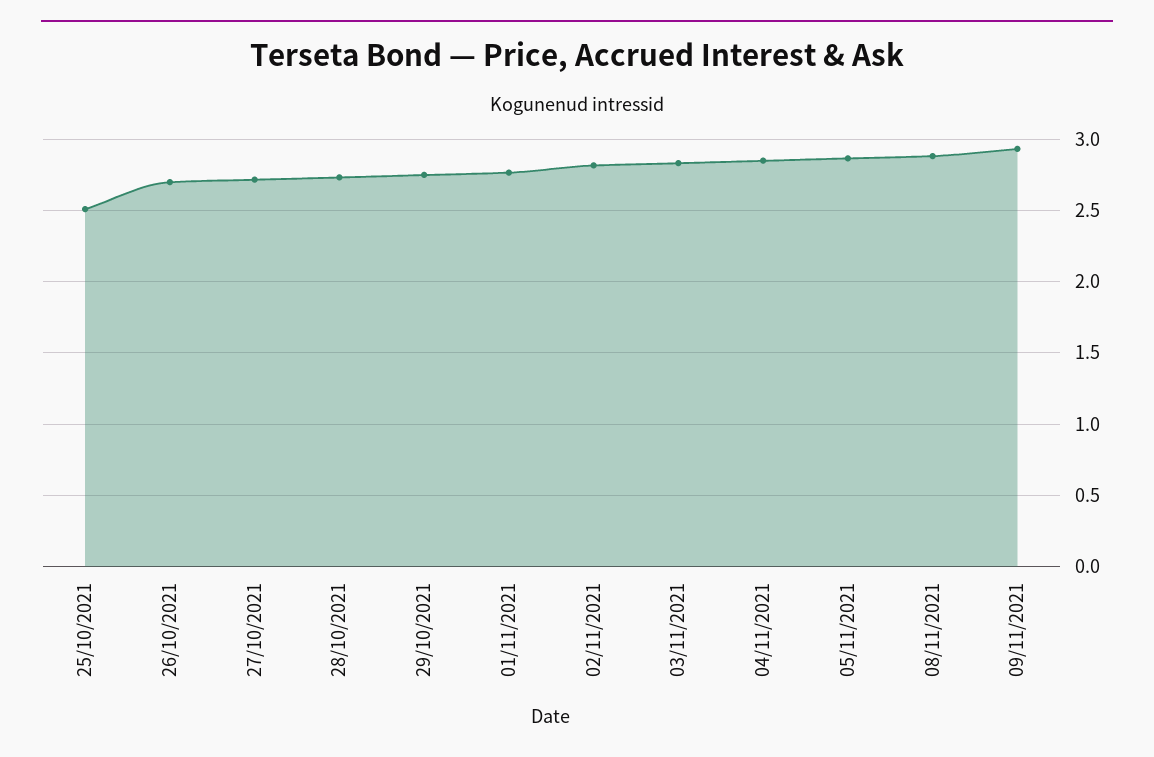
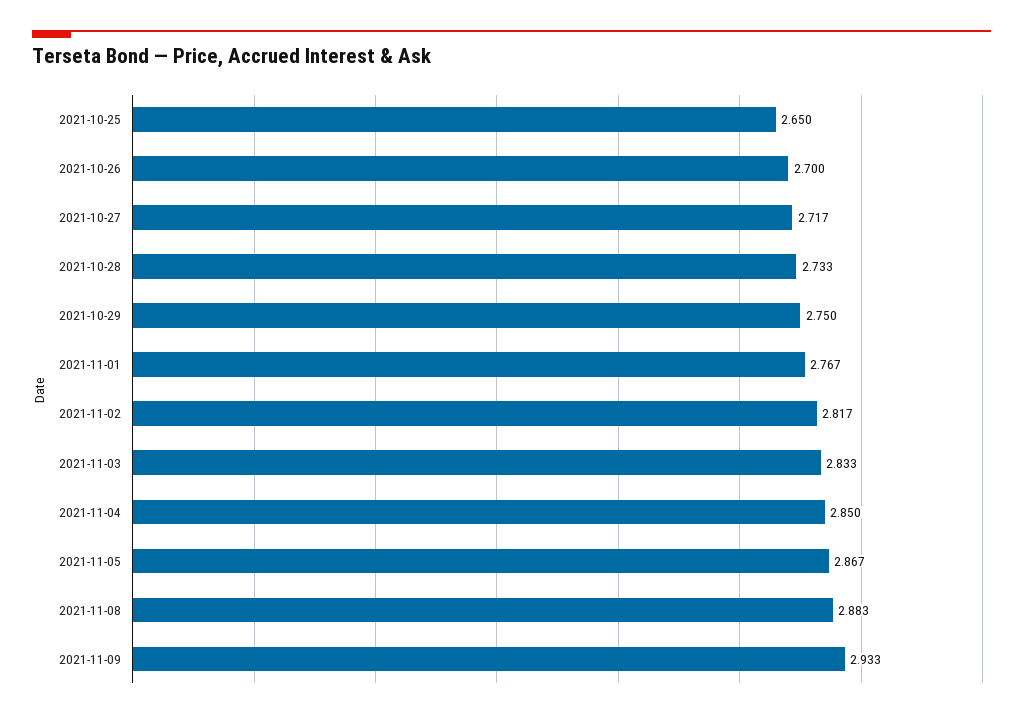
25/10/2021: 2.5 -> 2.65

